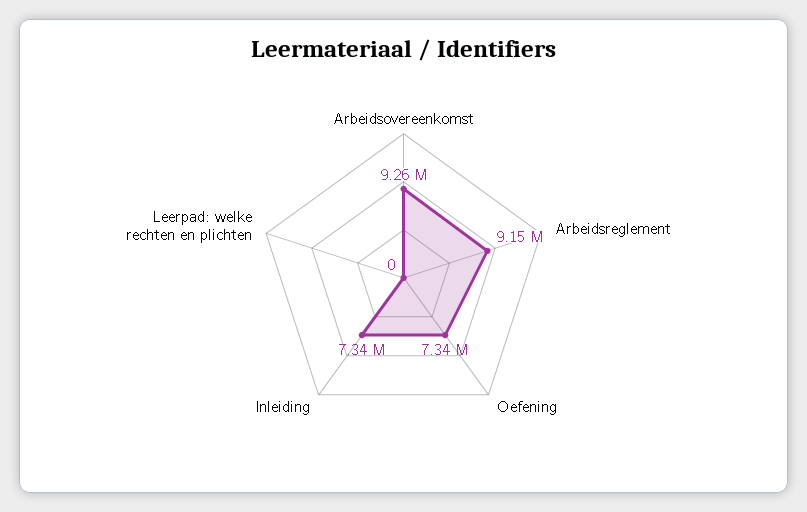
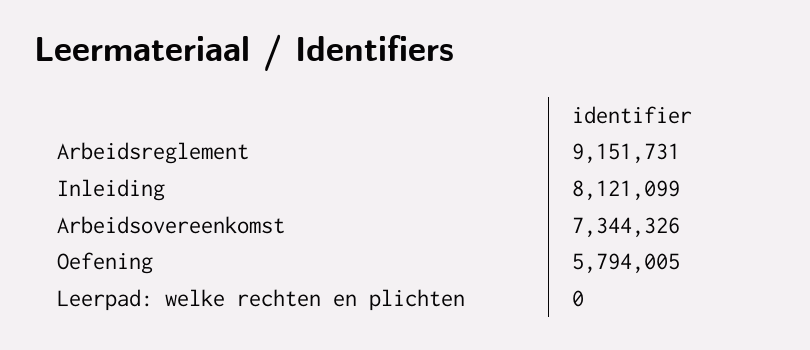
Arbeidsovereenkomst: 9260000 -> 7344326
Oefening: 7340000 -> 5794005
Inleiding: 7340000 -> 8121099

